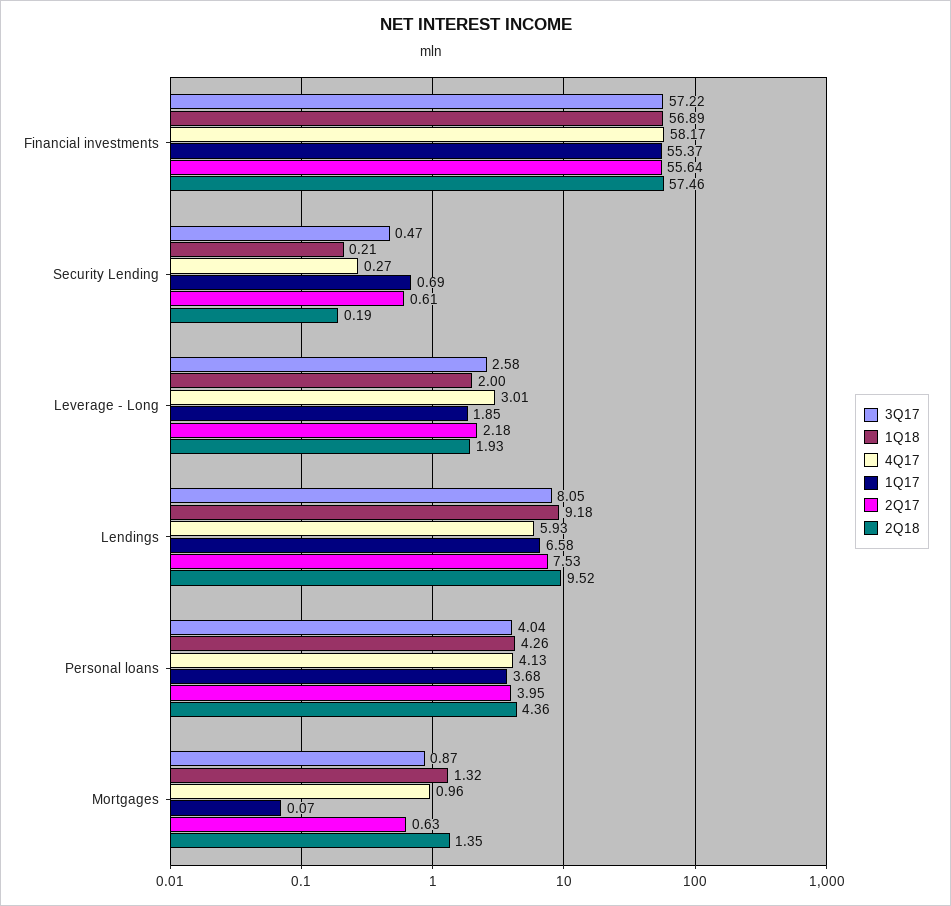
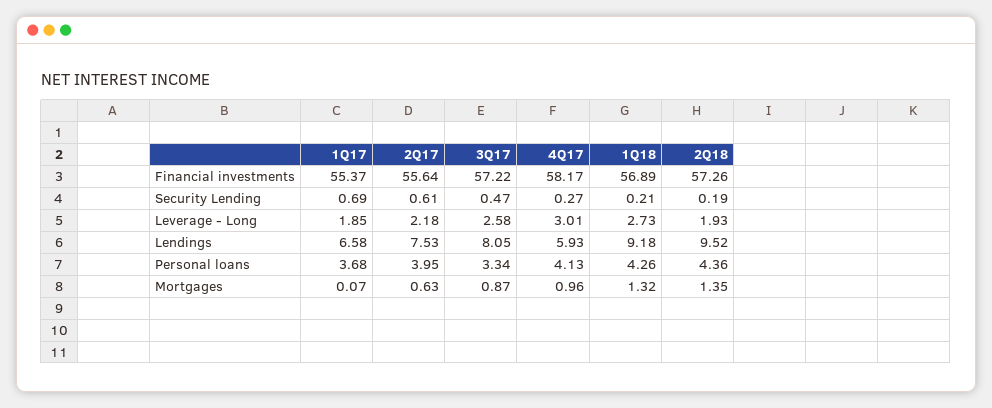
2Q18, Financial investments: 57.46 -> 57.26
1Q18, Leverage - Long: 2 -> 2.73
3Q17, Personal loans: 4.04 -> 3.34

